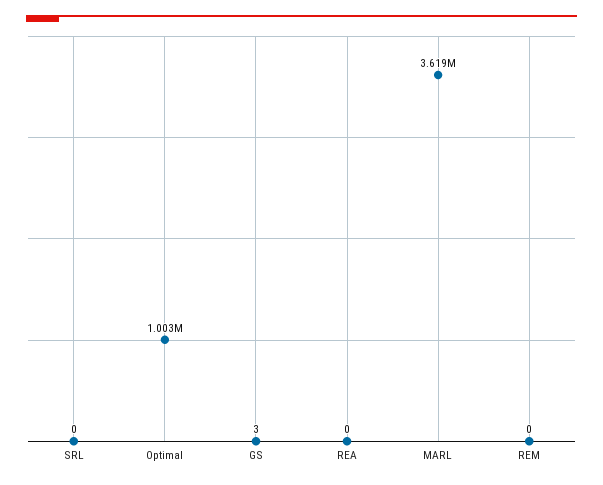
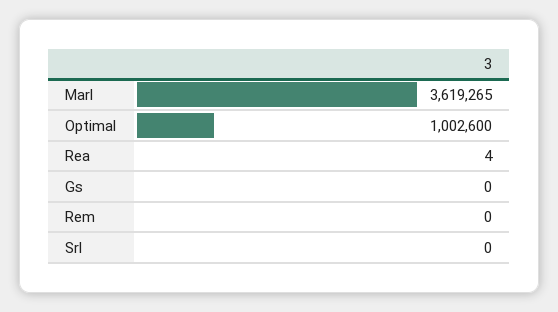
GS: 3 -> 0
REA: 0 -> 4

